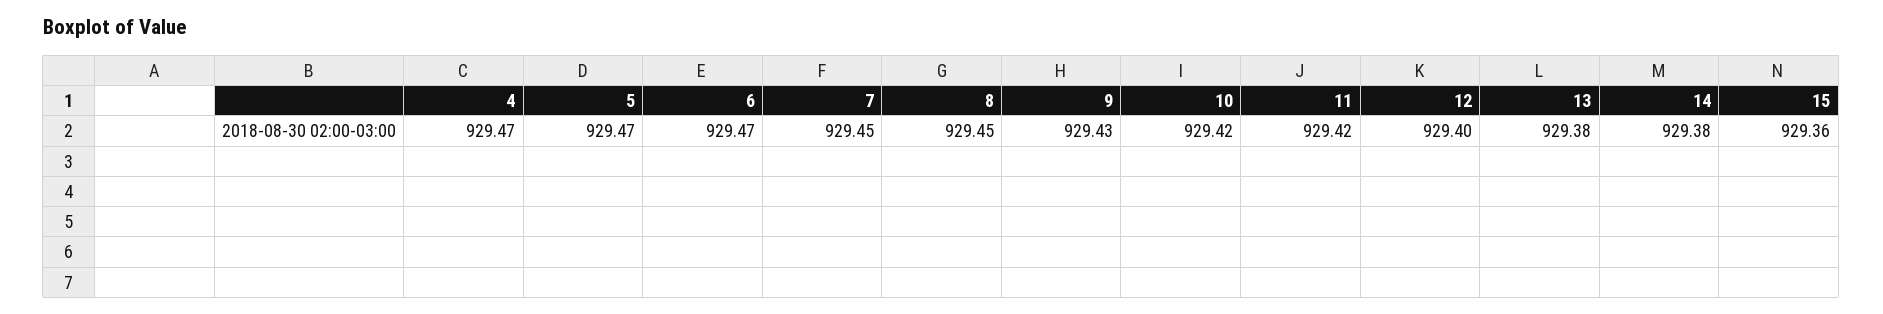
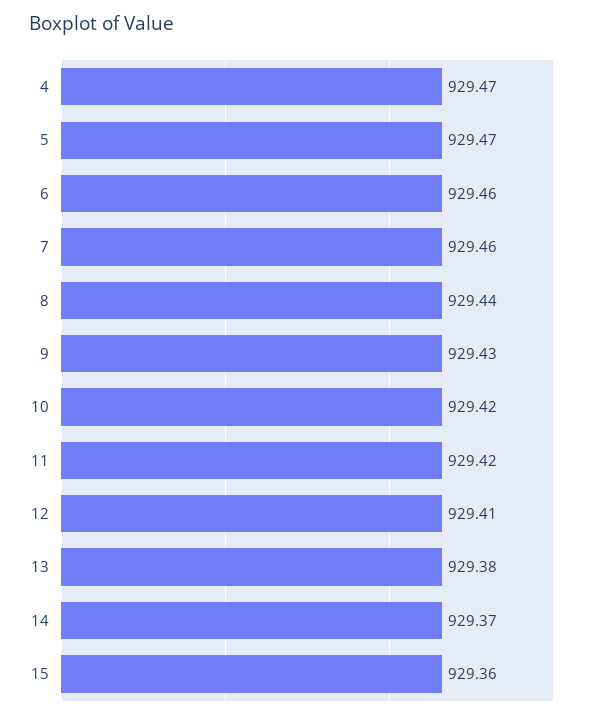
6: 929.47 -> 929.46
7: 929.45 -> 929.46
8: 929.45 -> 929.44
12: 929.4 -> 929.41
14: 929.38 -> 929.37

